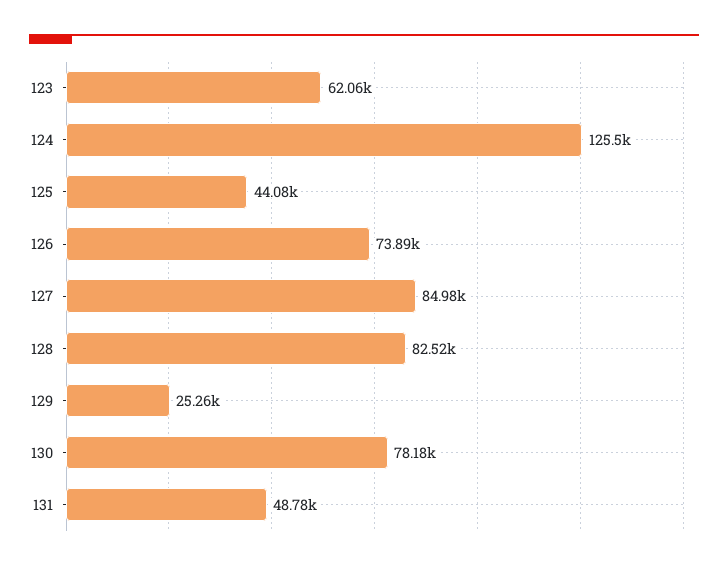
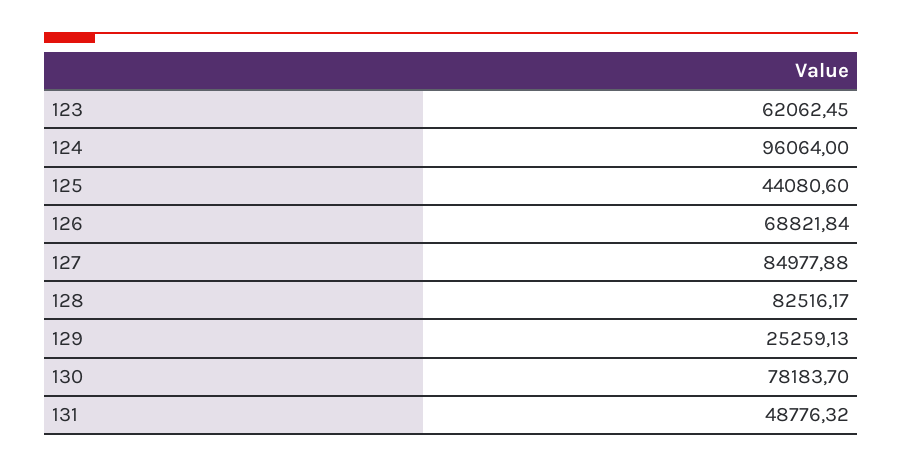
124: 125500 -> 96064
126: 73890 -> 68821.84

